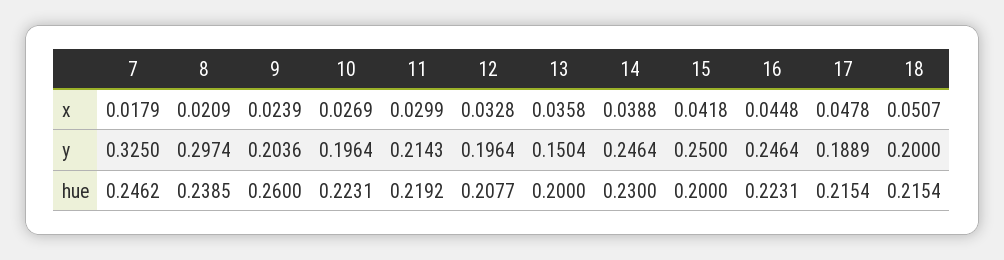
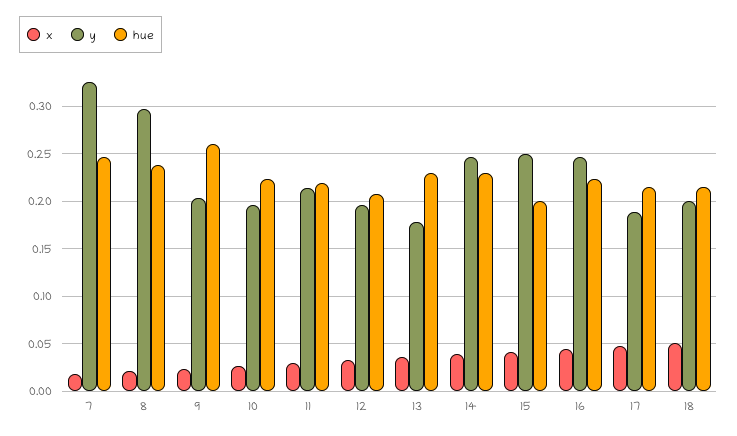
y, 13: 0.1504 -> 0.18
hue, 13: 0.2 -> 0.23

